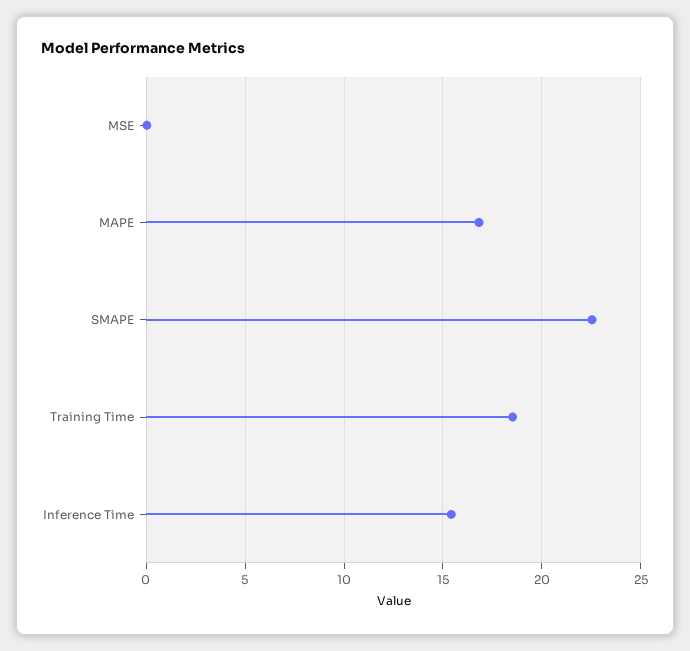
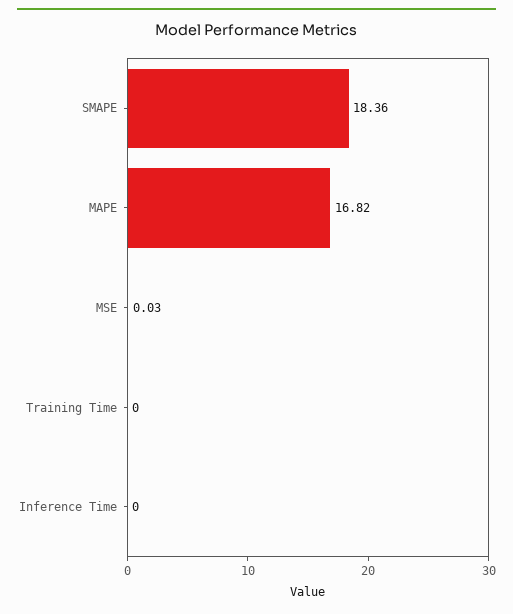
SMAPE: 22.5 -> 18.36
Training Time: 18.5 -> 0
Inference Time: 15.5 -> 0

